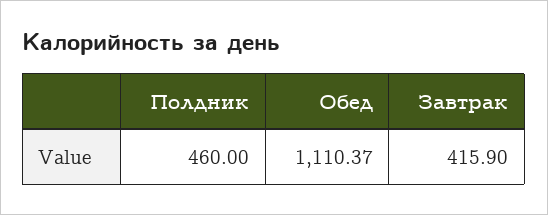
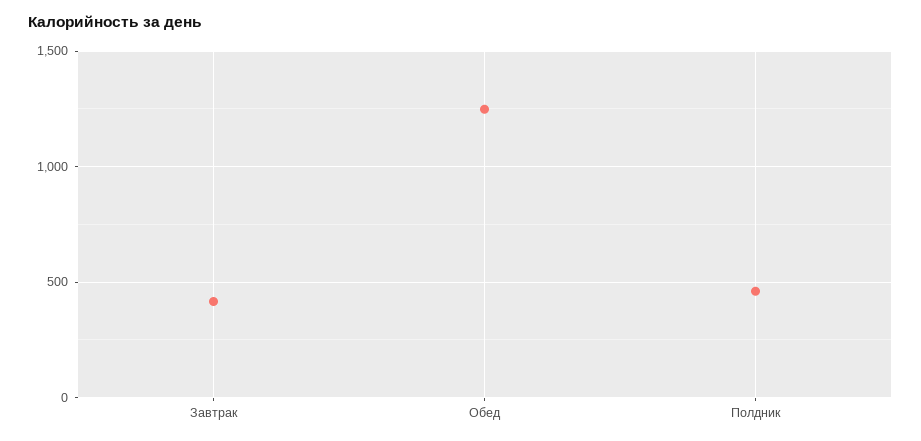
Обед: 1110.37 -> 1250

